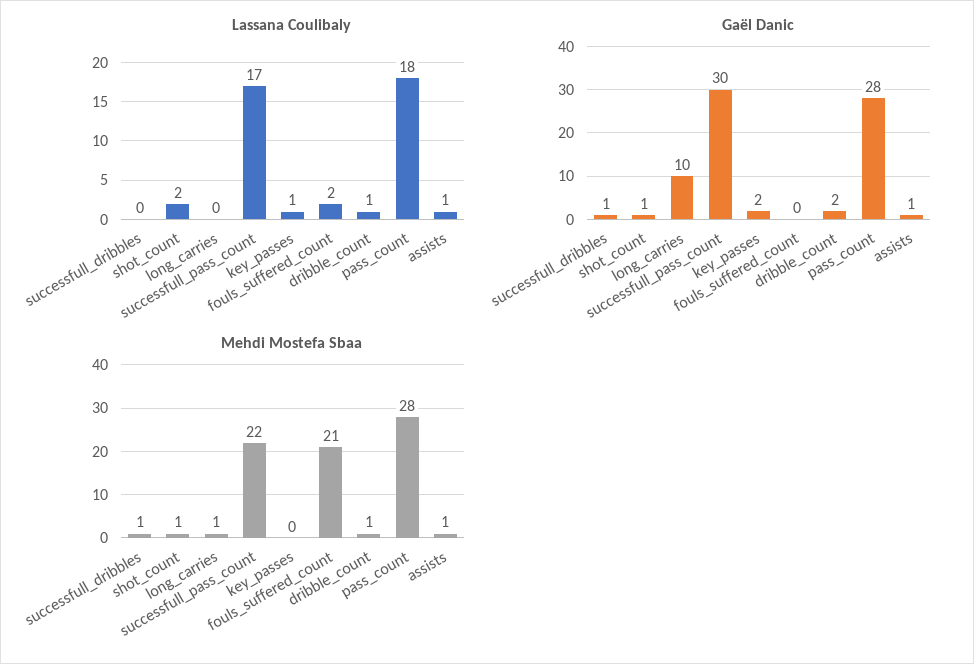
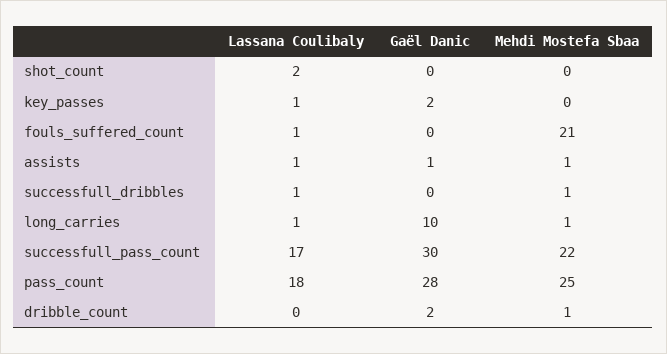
Lassana Coulibaly, successfull_dribbles: 0 -> 1
Lassana Coulibaly, long_carries: 0 -> 1
Lassana Coulibaly, fouls_suffered_count: 2 -> 1
Lassana Coulibaly, dribble_count: 1 -> 0
Gaël Danic, successfull_dribbles: 1 -> 0
Gaël Danic, shot_count: 1 -> 0
Mehdi Mostefa Sbaa, shot_count: 1 -> 0
Mehdi Mostefa Sbaa, pass_count: 28 -> 25

